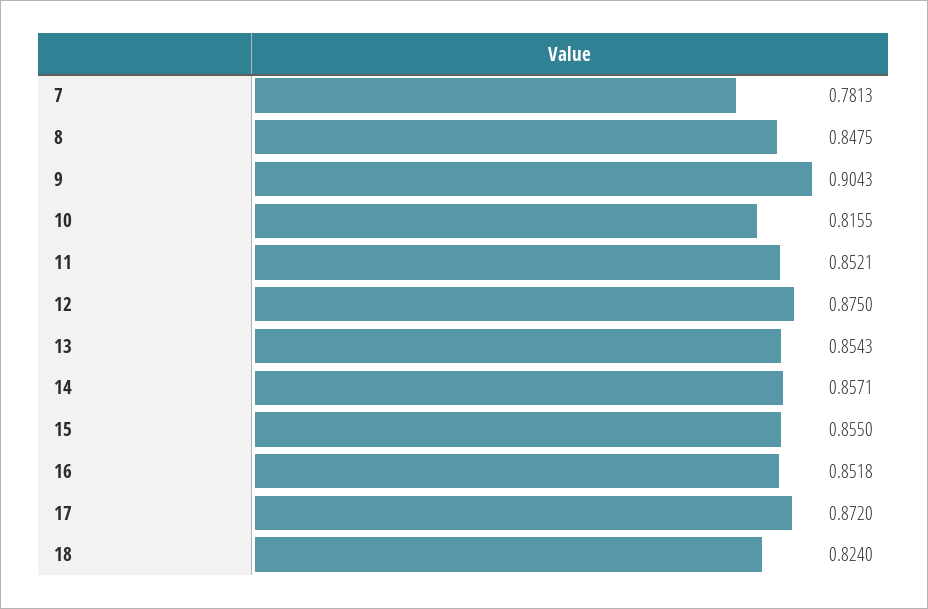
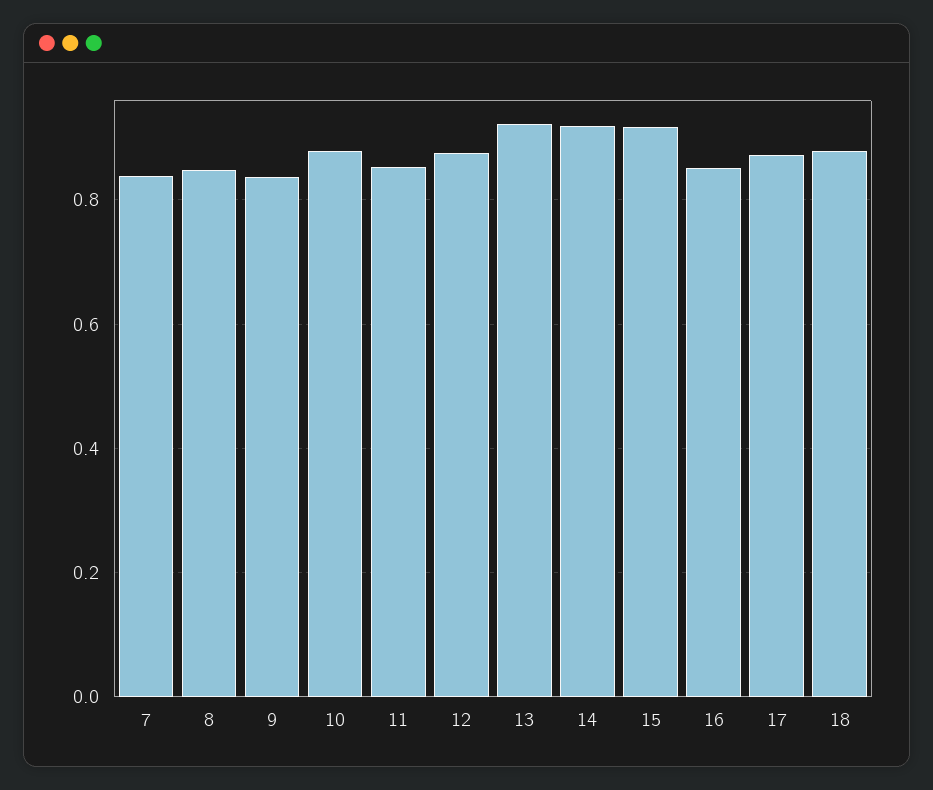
7: 0.7813 -> 0.84
9: 0.9043 -> 0.84
10: 0.8155 -> 0.88
13: 0.8543 -> 0.92
14: 0.8571 -> 0.92
15: 0.855 -> 0.92
18: 0.824 -> 0.88

